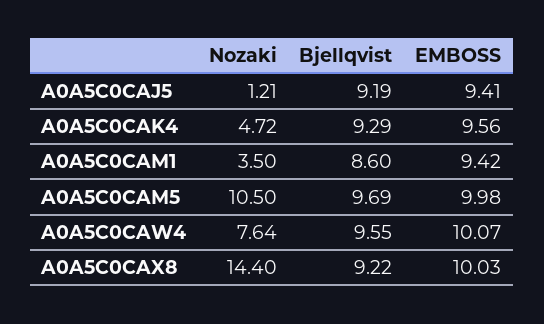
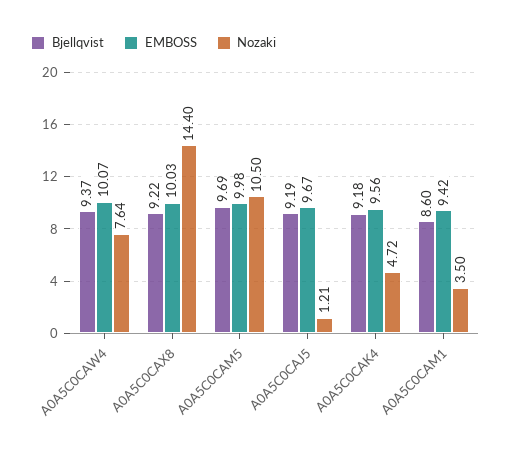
EMBOSS, A0A5C0CAJ5: 9.41 -> 9.67
Bjellqvist, A0A5C0CAK4: 9.29 -> 9.18
Bjellqvist, A0A5C0CAW4: 9.55 -> 9.37

